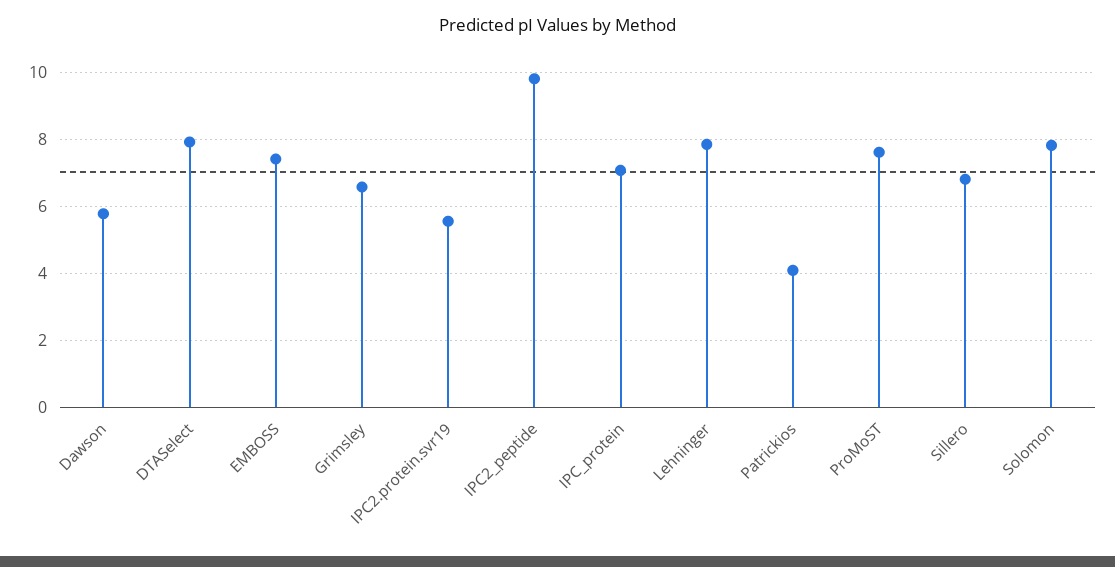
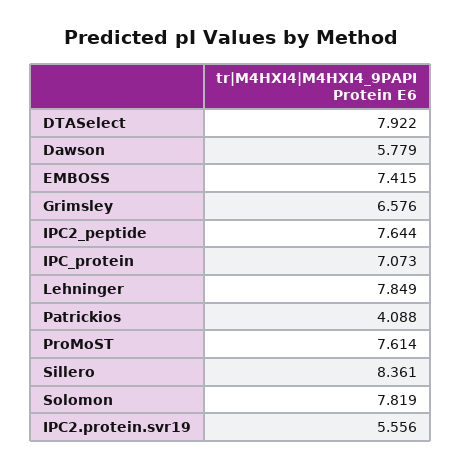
IPC2_peptide: 9.8 -> 7.644
Sillero: 6.8 -> 8.361

